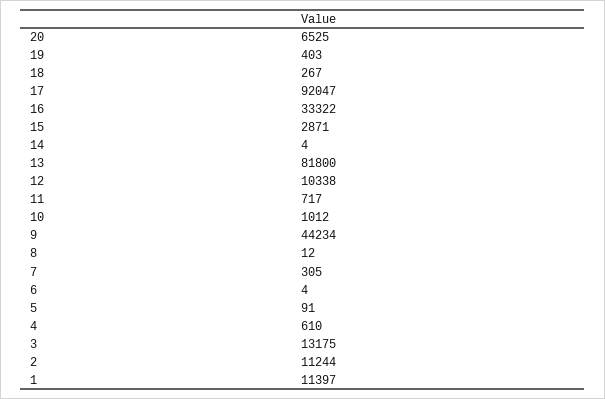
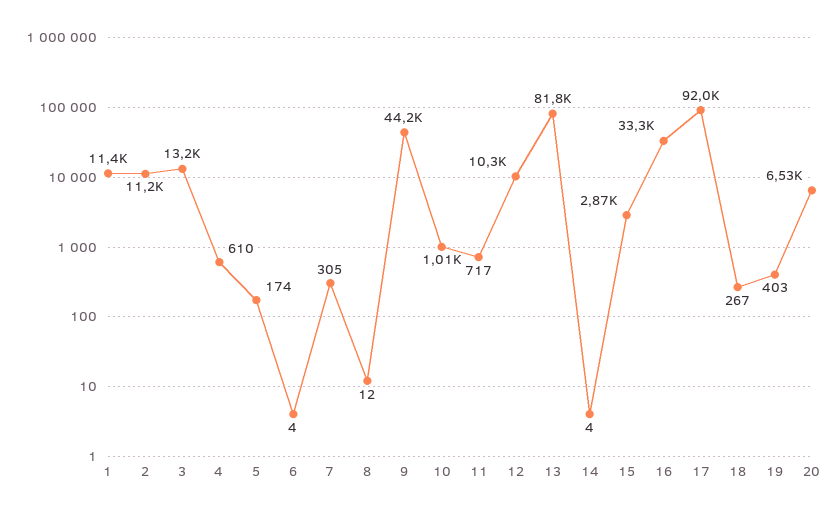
5: 91 -> 174

